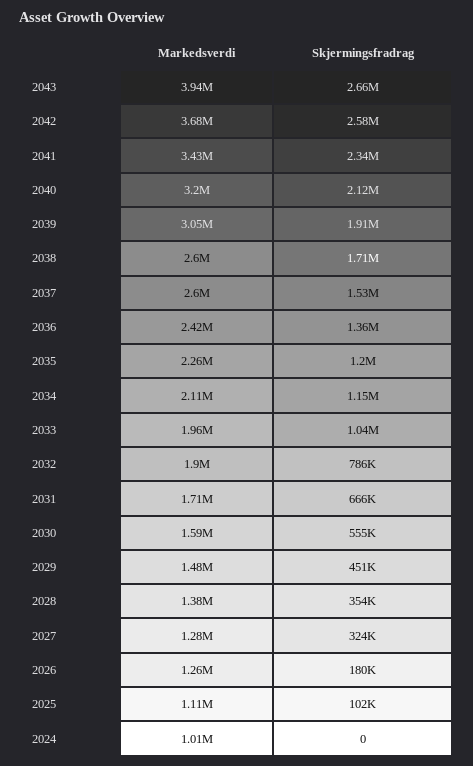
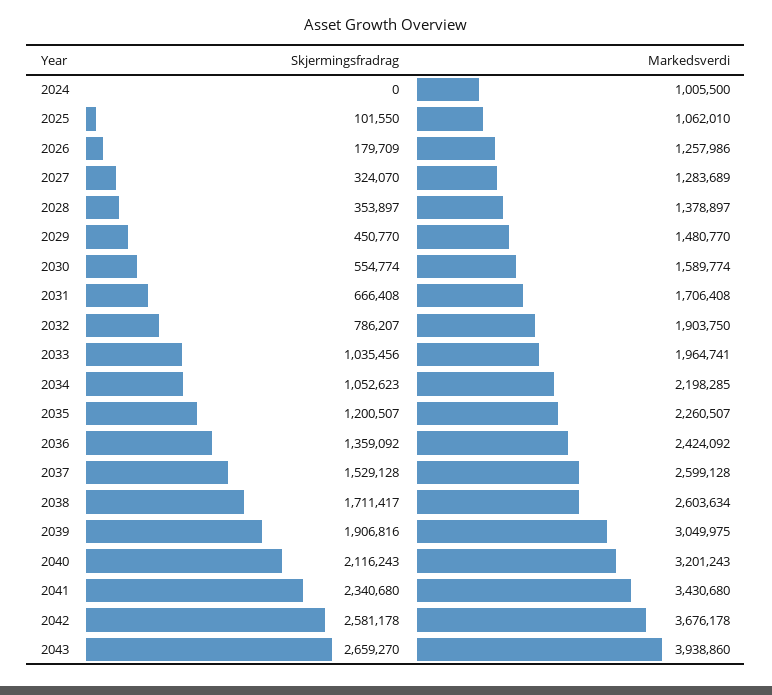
Markedsverdi, 2034: 2110000 -> 2198285
Skjermingsfradrag, 2034: 1150000 -> 1052623
Markedsverdi, 2025: 1110000 -> 1062010

